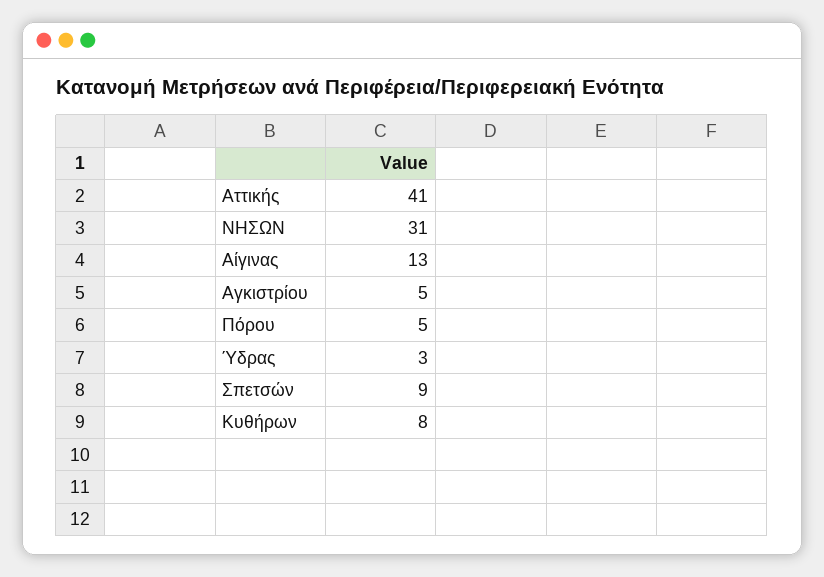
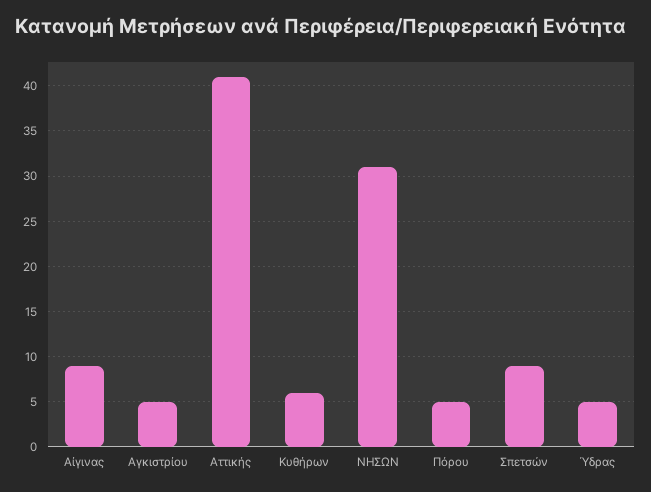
Αίγινας: 13 -> 9
Ύδρας: 3 -> 5
Κυθήρων: 8 -> 6

